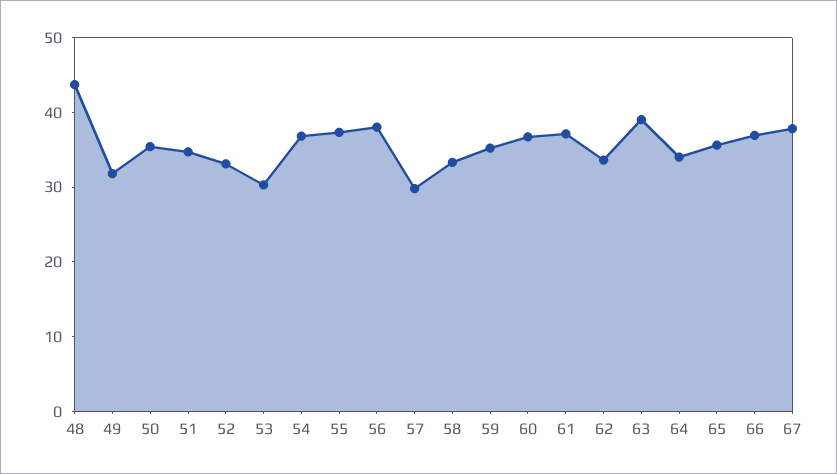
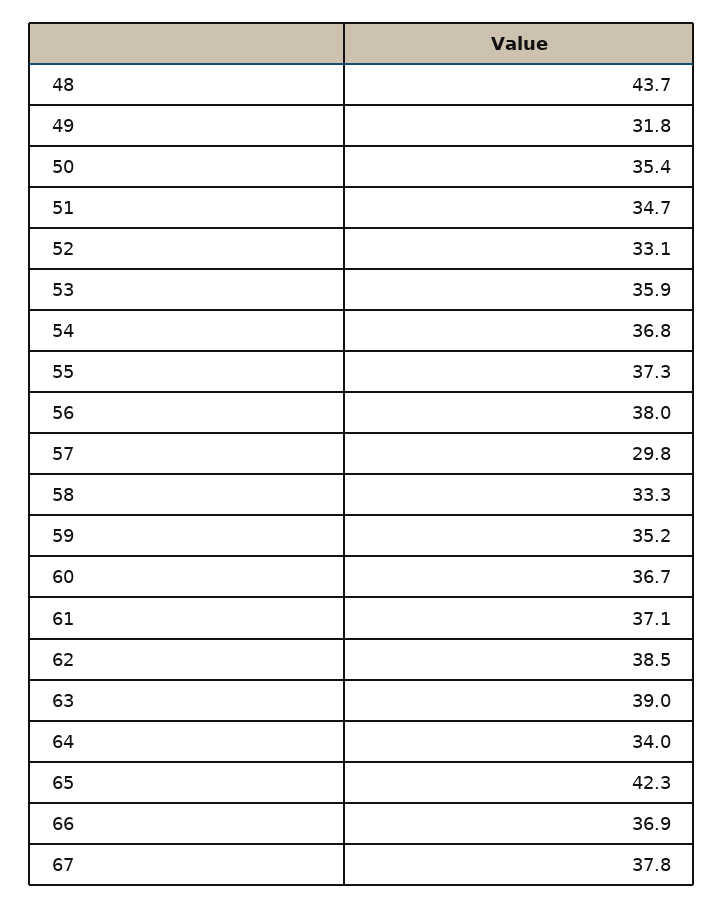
53: 30 -> 35.9
62: 34 -> 38.5
65: 36 -> 42.3

